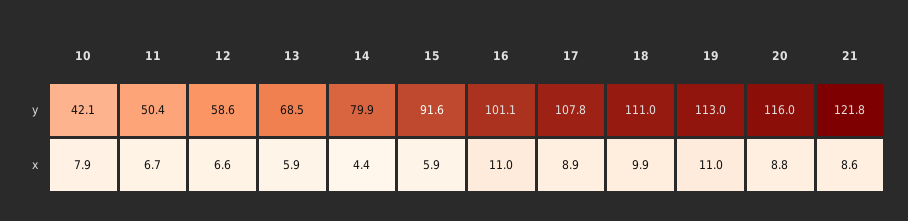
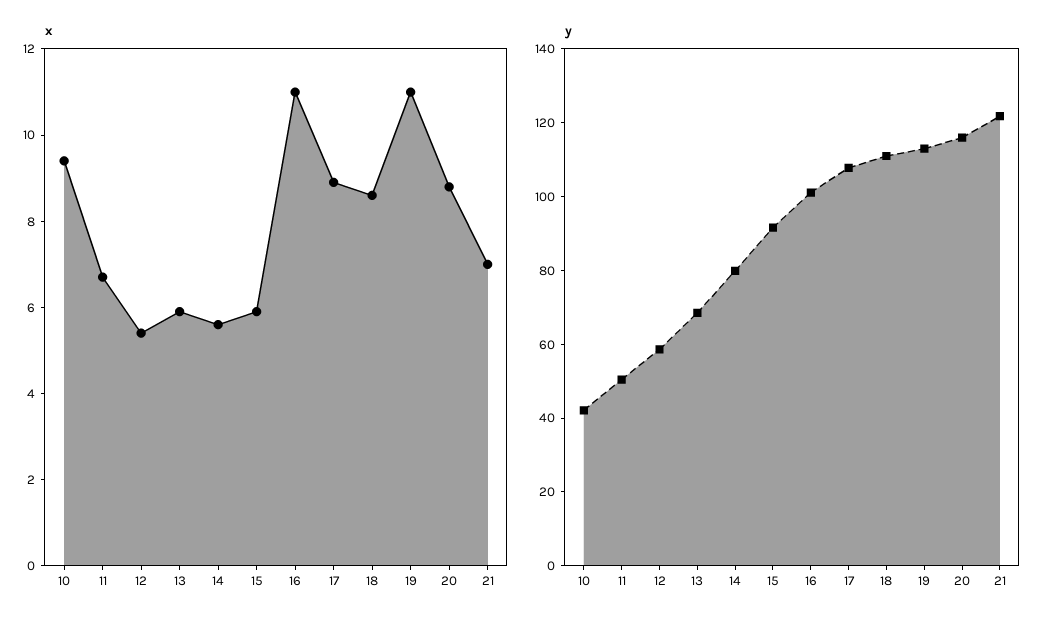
x, 10: 7.9 -> 9.5
x, 12: 6.6 -> 5.5
x, 14: 4.4 -> 5.5
x, 18: 9.9 -> 8.5
x, 21: 8.6 -> 7

